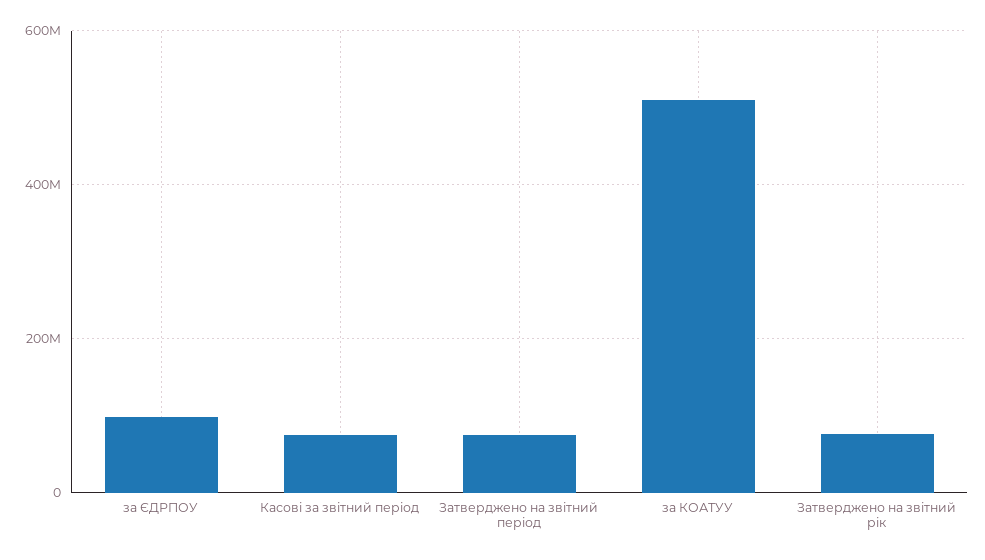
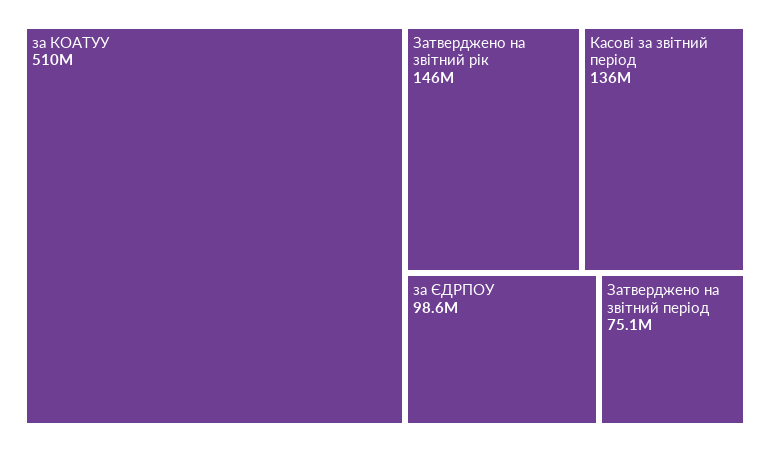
Касові за звітний період: 80000000 -> 136000000
Затверджено на звітний рік: 80000000 -> 146000000

